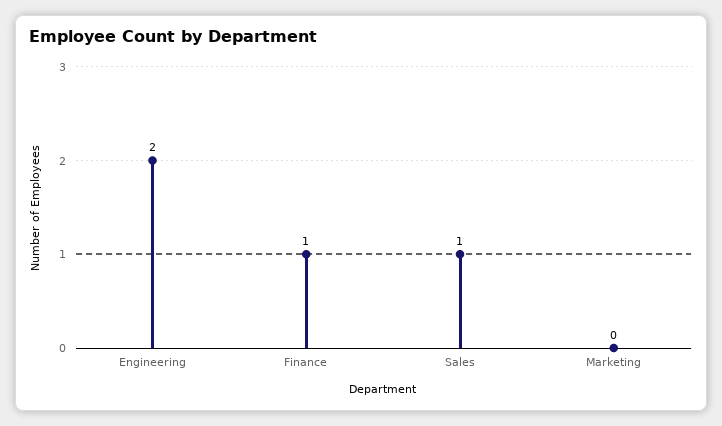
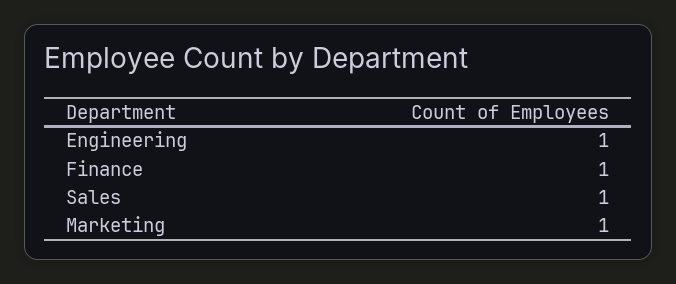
Engineering: 2 -> 1
Marketing: 0 -> 1

